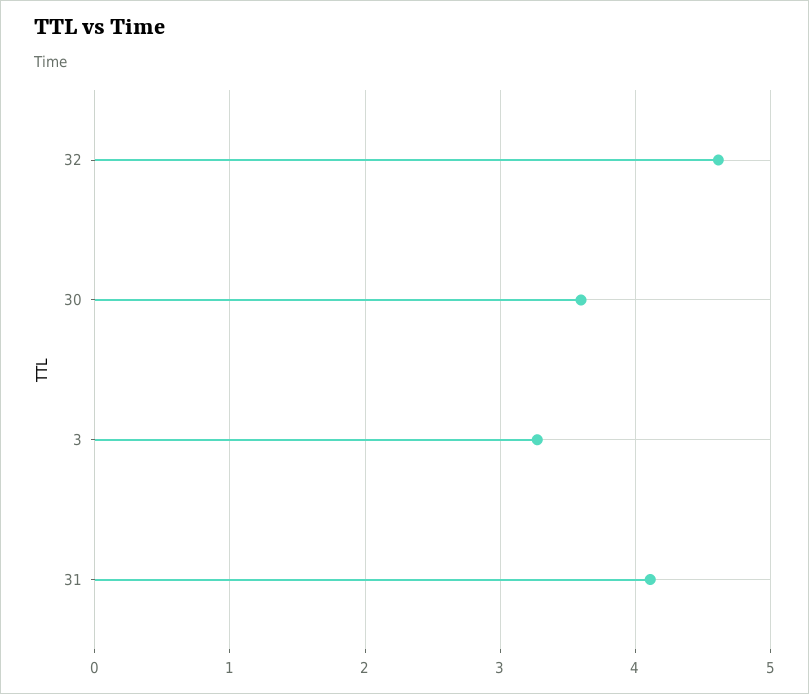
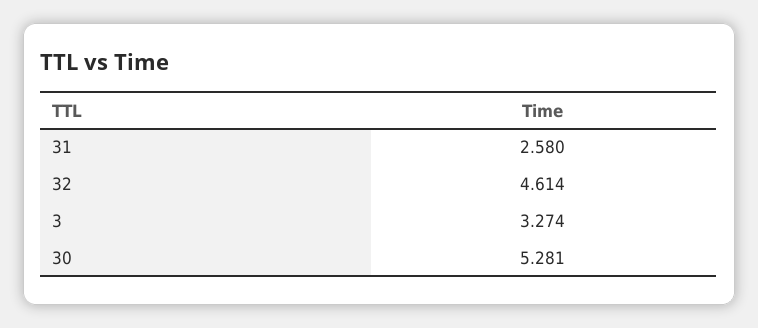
30: 3.6 -> 5.281
31: 4.1 -> 2.58

